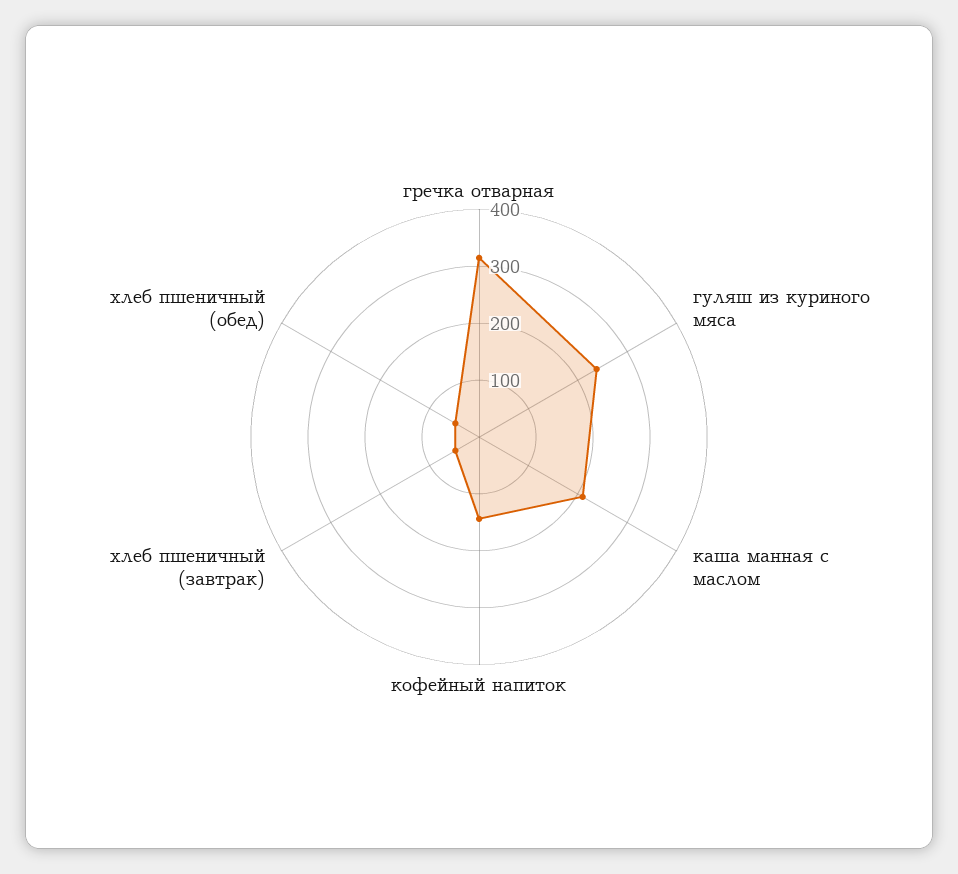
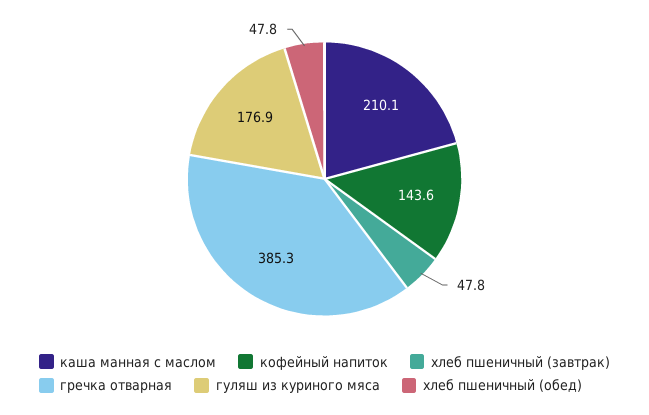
гречка отварная: 320 -> 385.3
гуляш из куриного мяса: 240 -> 176.9

